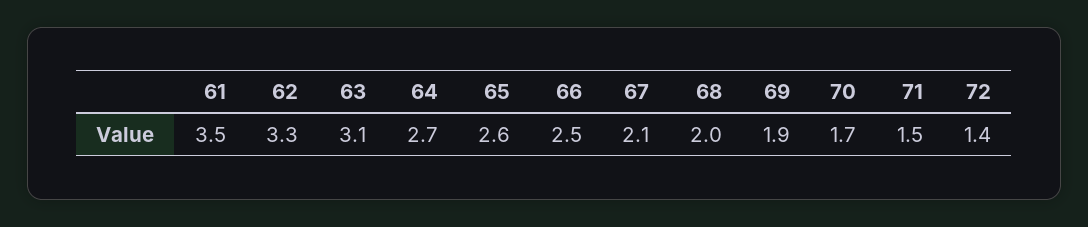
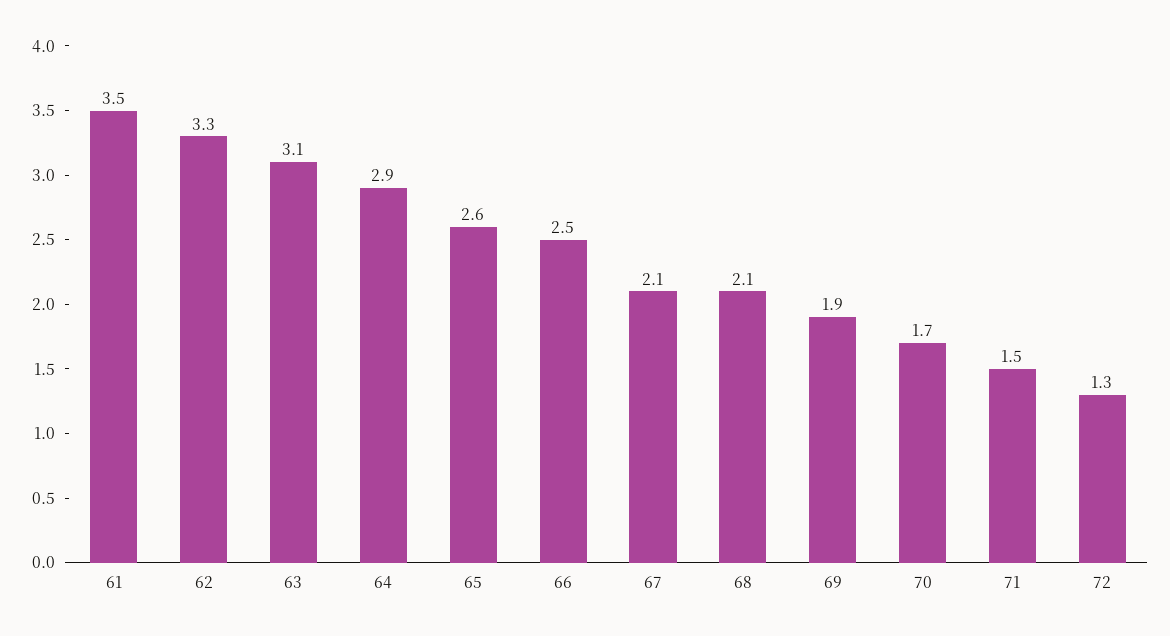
64: 2.7 -> 2.9
68: 2 -> 2.1
72: 1.4 -> 1.3

